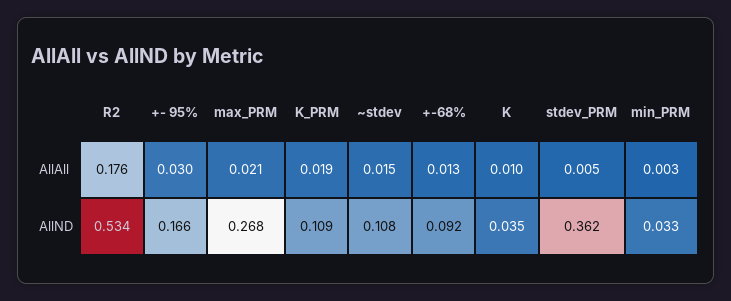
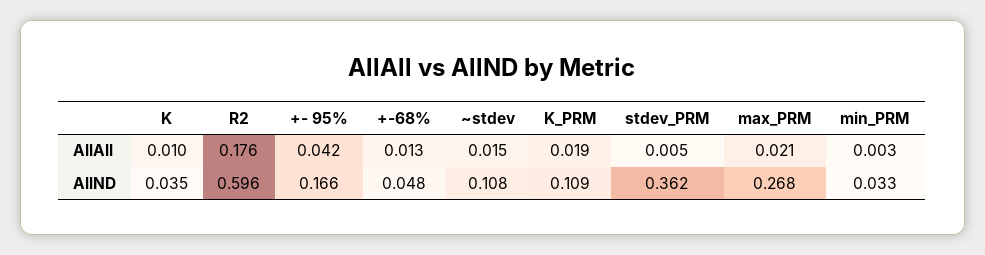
+- 95%, AllAll: 0.03 -> 0.042
R2, AllND: 0.534 -> 0.596
+-68%, AllND: 0.092 -> 0.048

